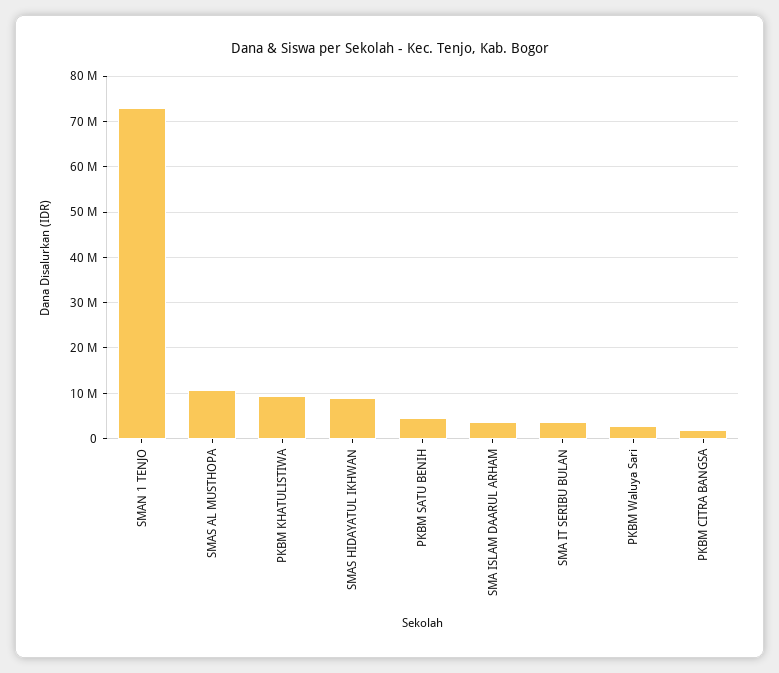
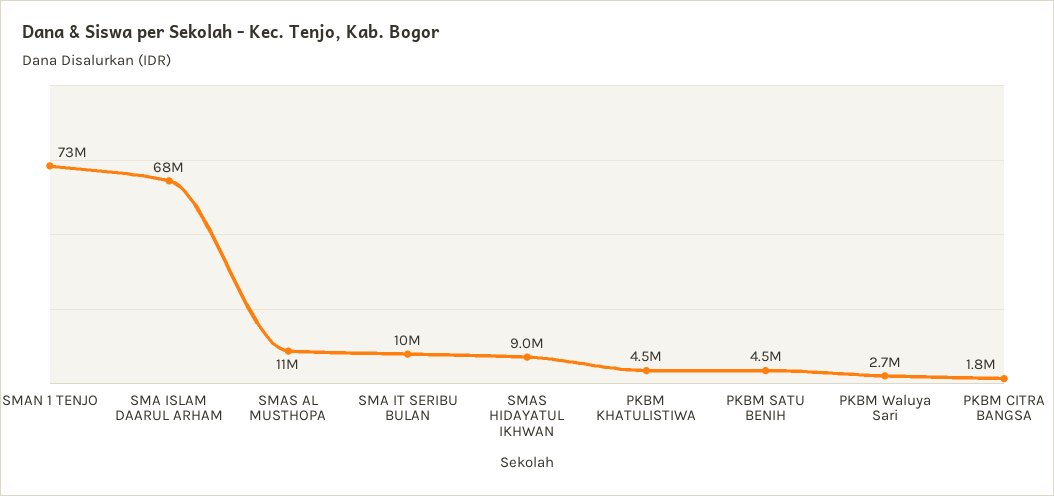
PKBM KHATULISTIWA: 10000000 -> 4500000
SMA ISLAM DAARUL ARHAM: 4000000 -> 68000000
SMA IT SERIBU BULAN: 4000000 -> 10000000

